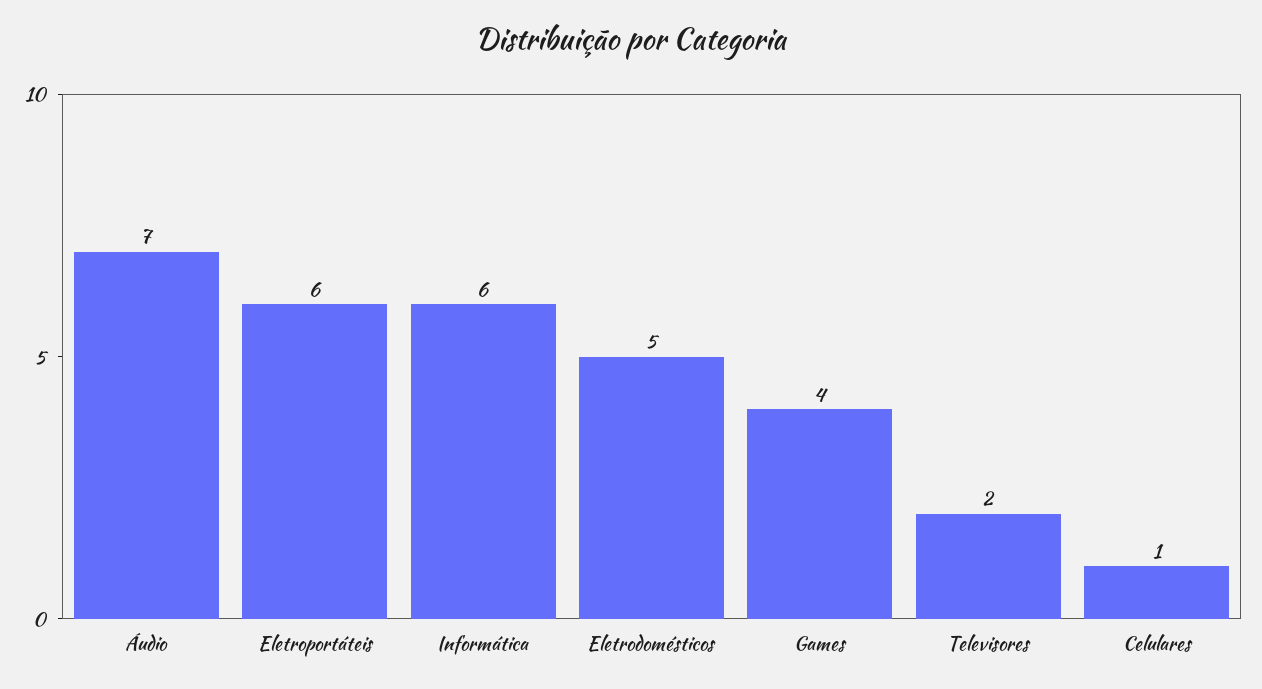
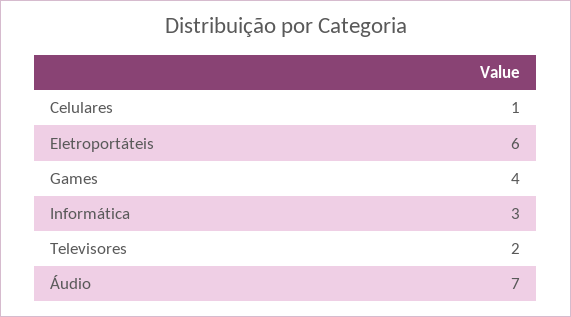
Informática: 6 -> 3
Eletrodomésticos: 5 -> none

